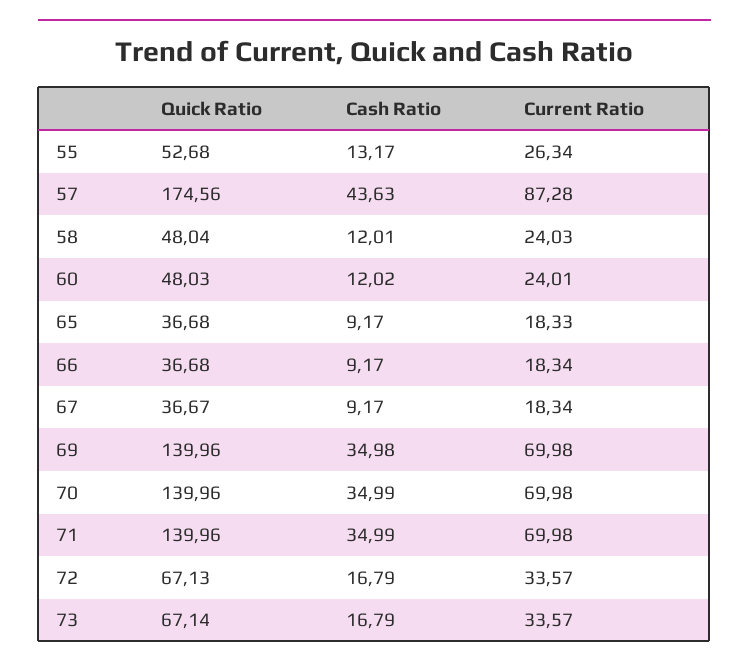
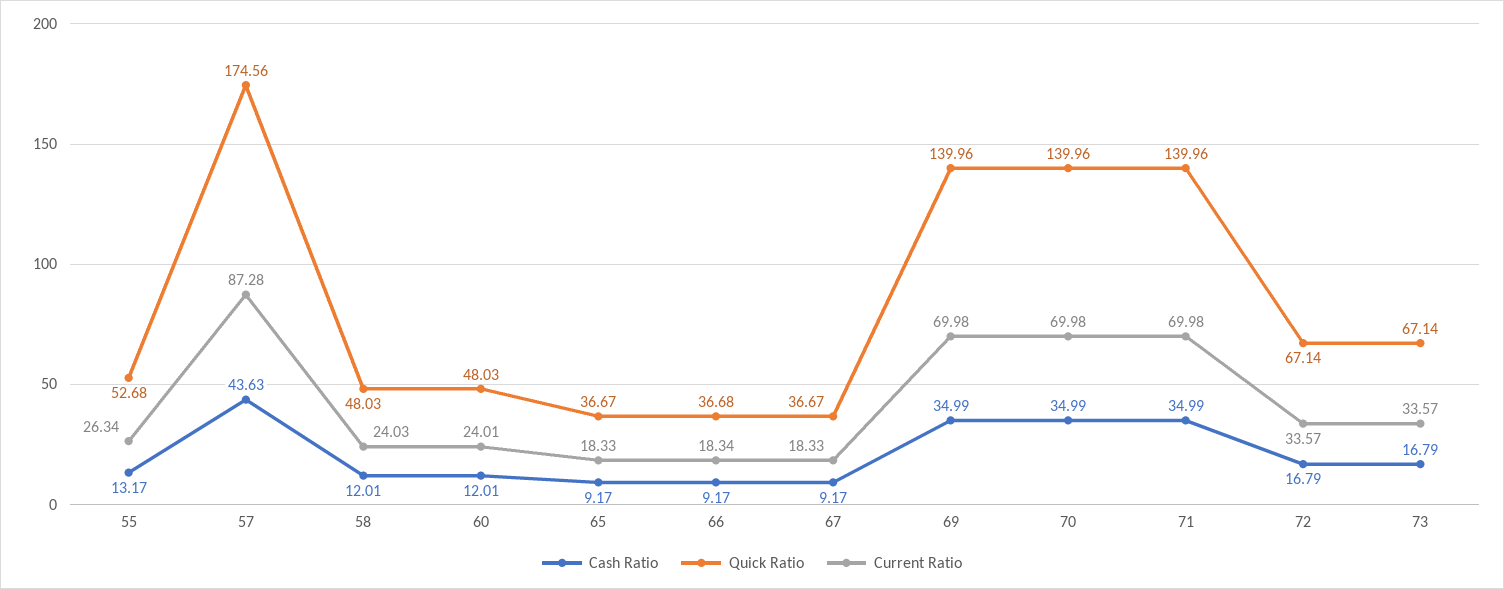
Quick Ratio, 58: 48.04 -> 48.03
Cash Ratio, 60: 12.02 -> 12.01
Quick Ratio, 65: 36.68 -> 36.67
Current Ratio, 67: 18.34 -> 18.33
Cash Ratio, 69: 34.98 -> 34.99
Quick Ratio, 72: 67.13 -> 67.14

